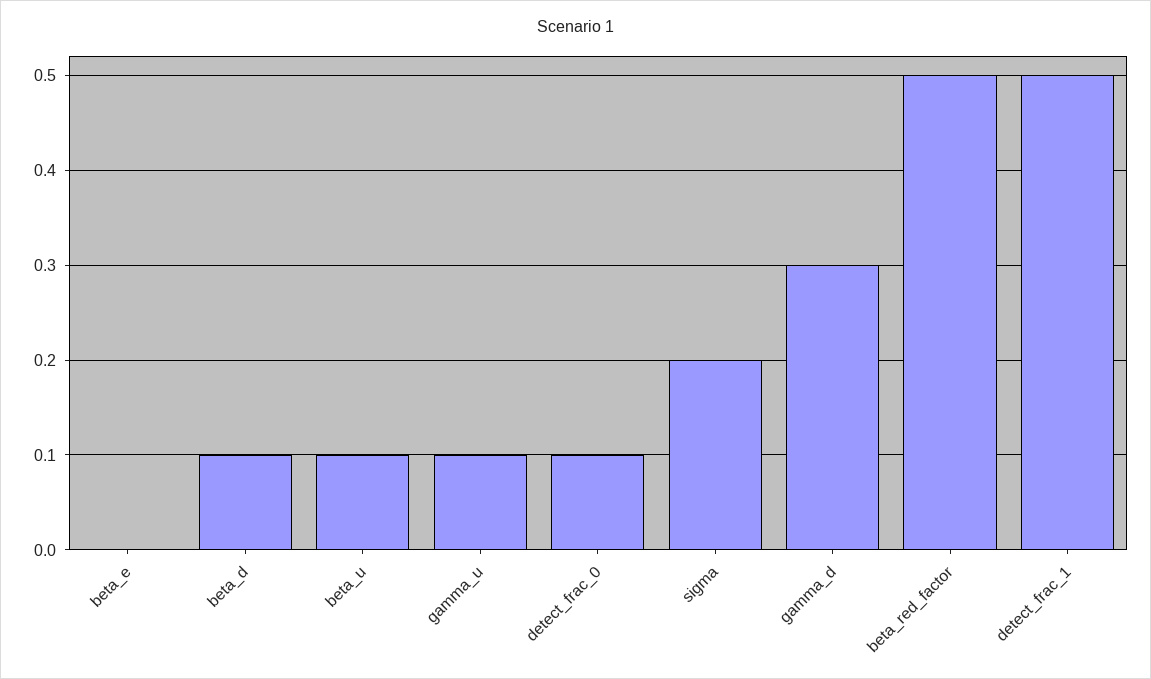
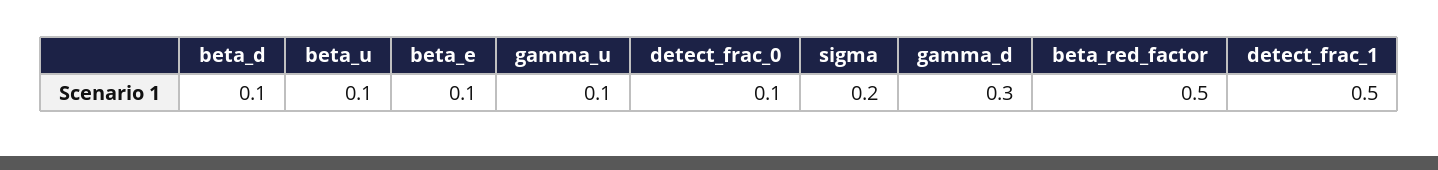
beta_e: 0 -> 0.1

